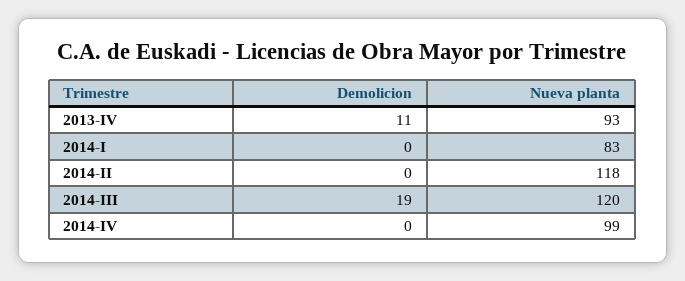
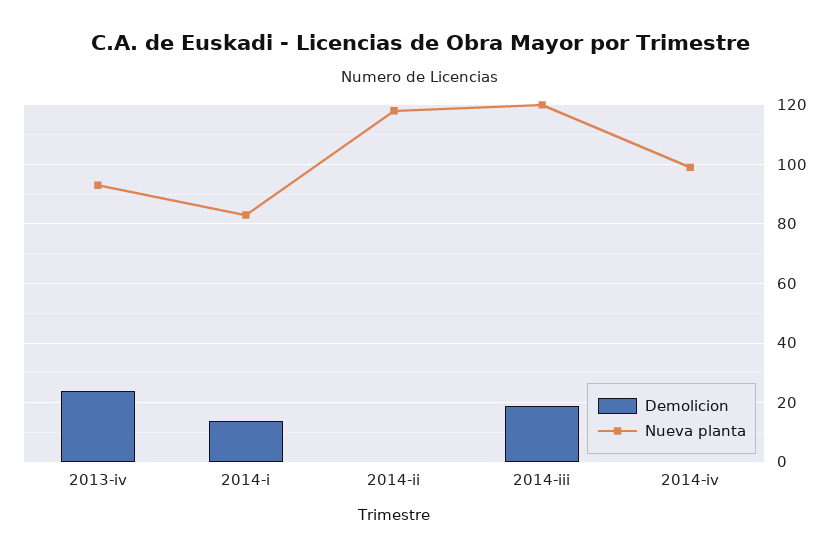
Demolicion, 2013-IV: 11 -> 25
Demolicion, 2014-I: 0 -> 15

